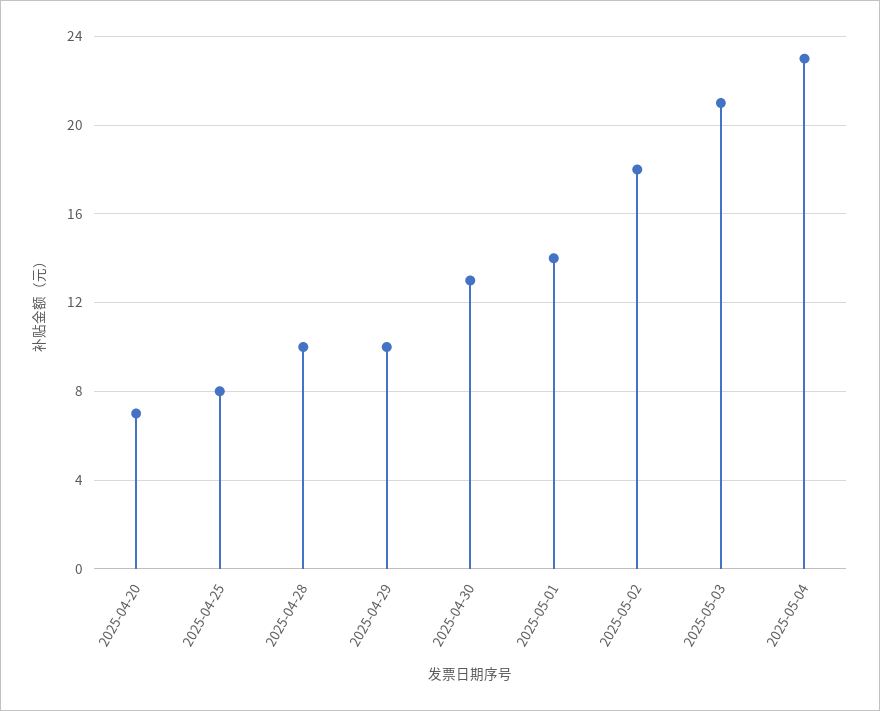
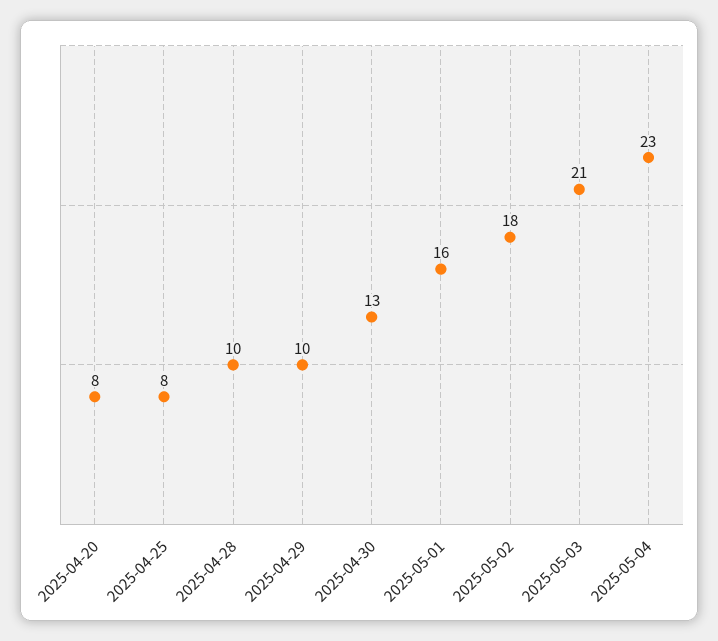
2025-04-20: 7 -> 8
2025-05-01: 14 -> 16

